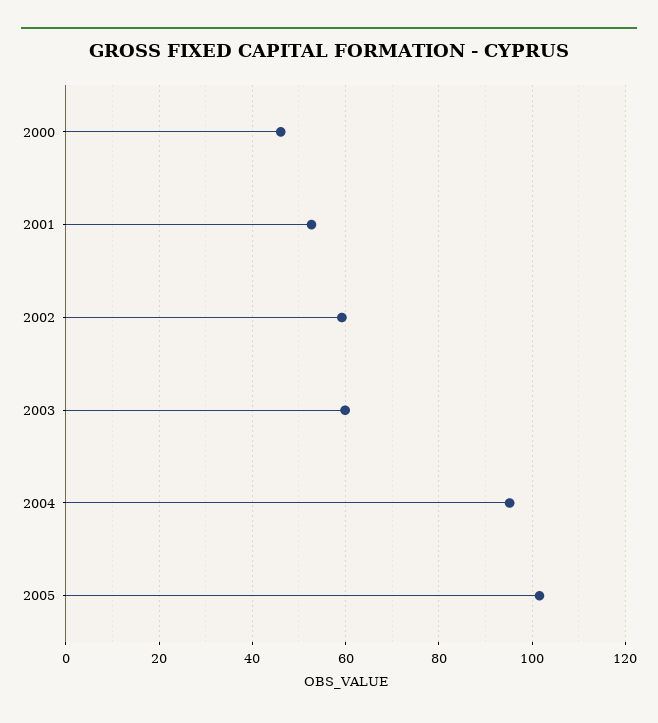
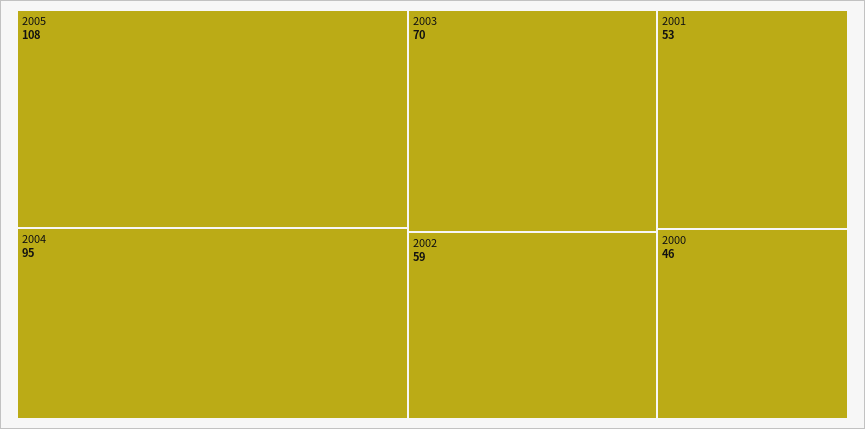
2003: 60 -> 70
2005: 102 -> 108

